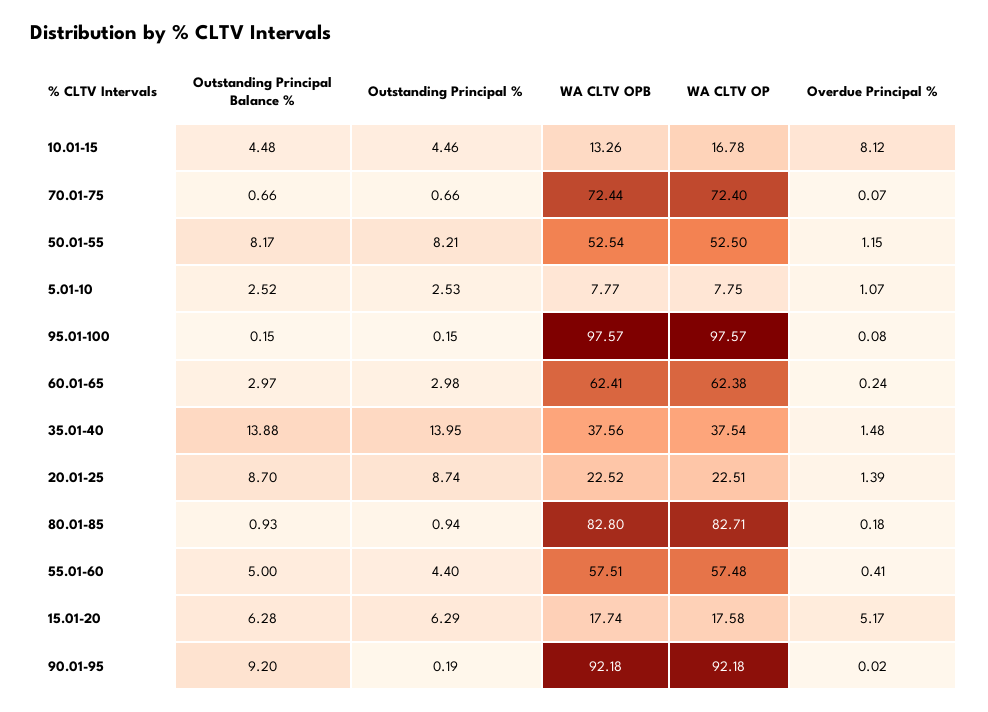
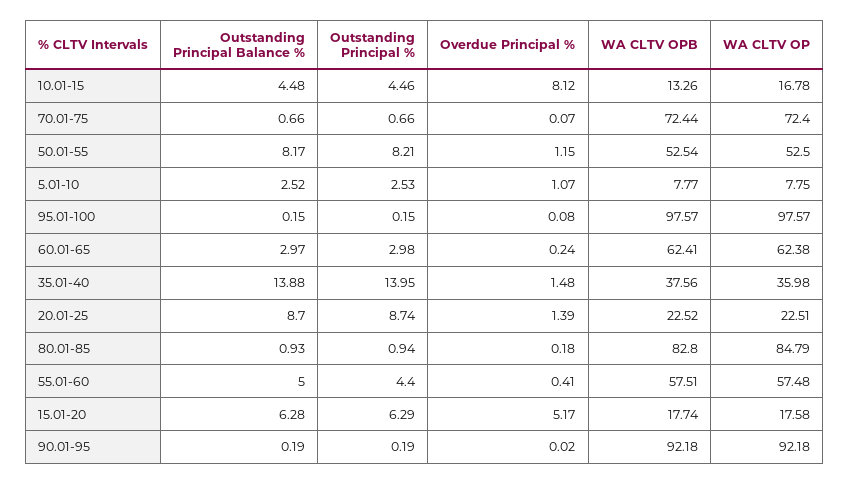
WA CLTV OP, 35.01-40: 37.54 -> 35.98
WA CLTV OP, 80.01-85: 82.71 -> 84.79
Outstanding Principal Balance %, 90.01-95: 9.2 -> 0.19

